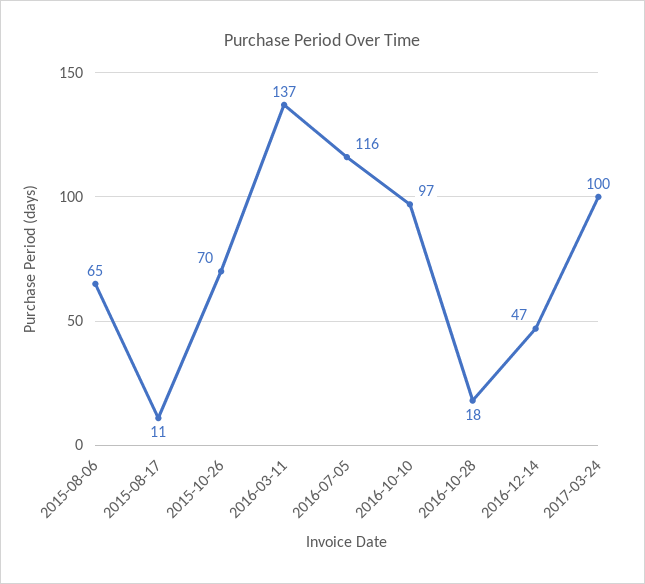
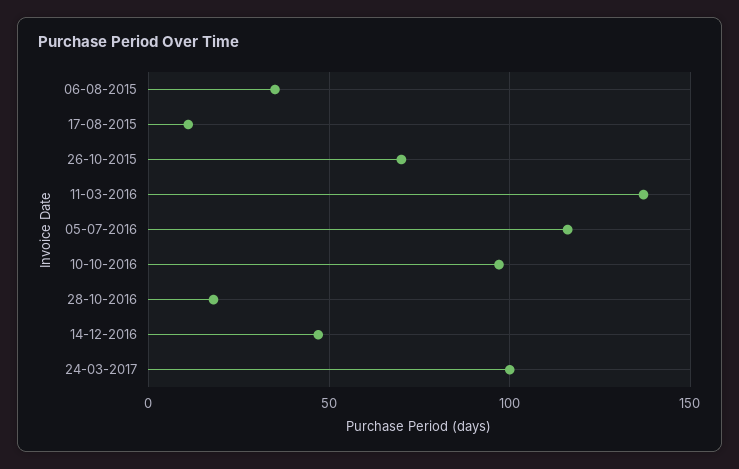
2015-08-06: 65 -> 35

